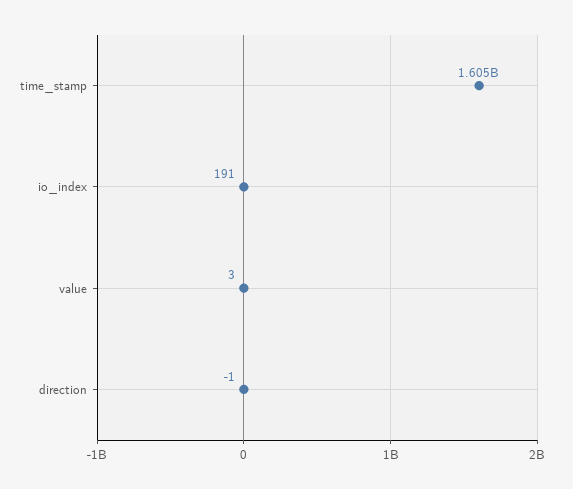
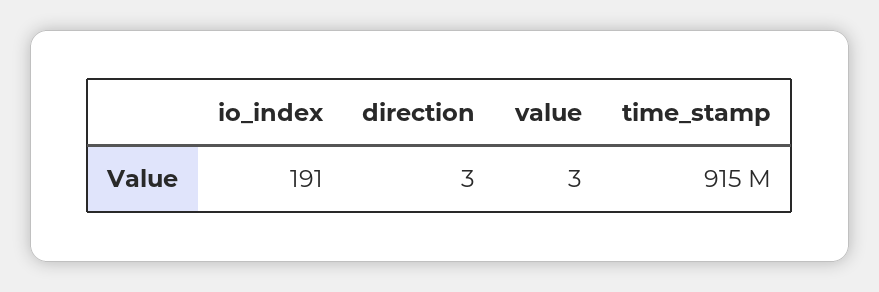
time_stamp: 1605000000 -> 915000000
direction: -1 -> 3

